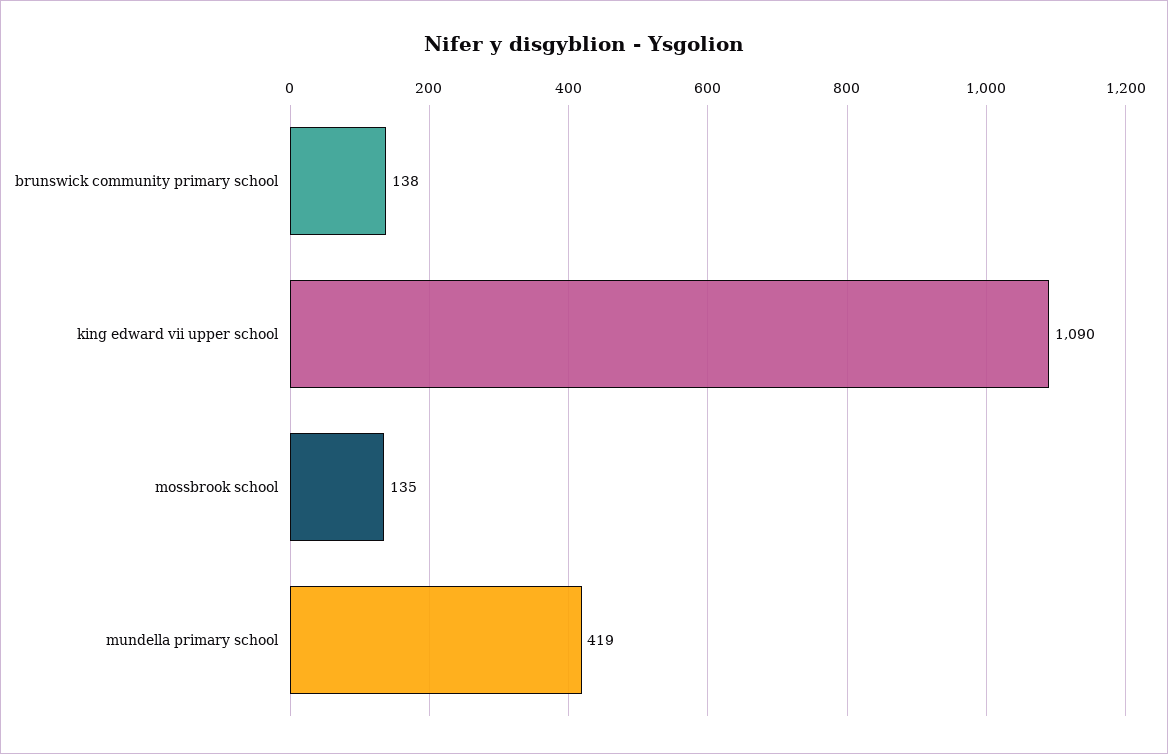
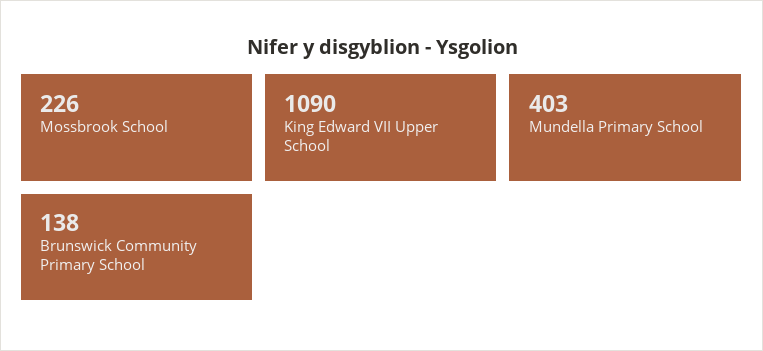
mossbrook school: 135 -> 226
mundella primary school: 419 -> 403

